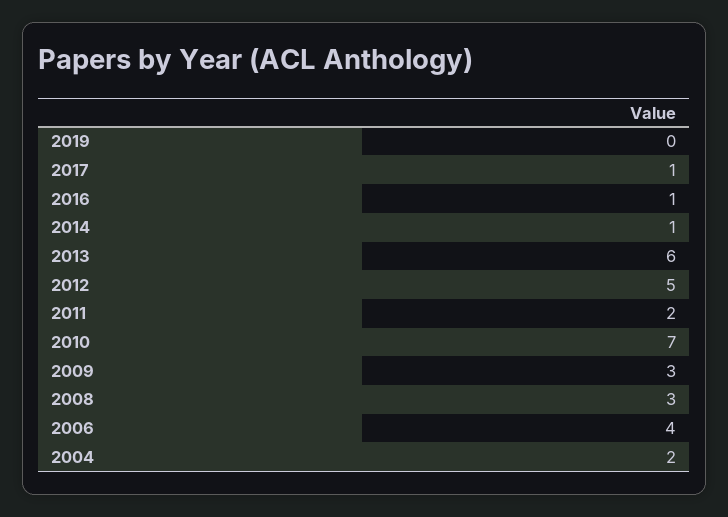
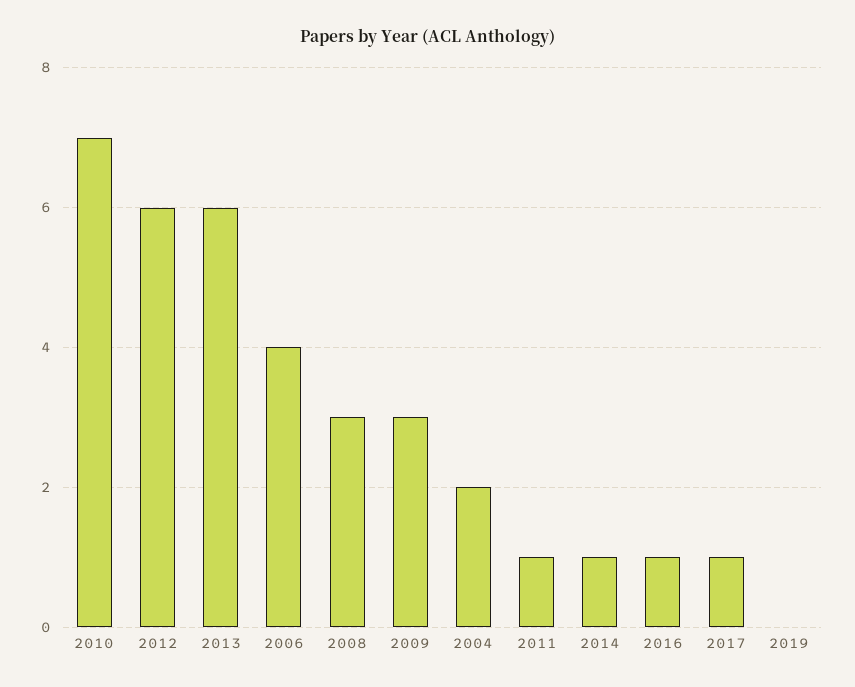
2012: 5 -> 6
2011: 2 -> 1

